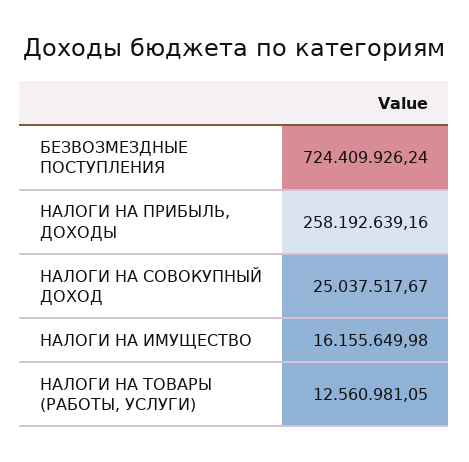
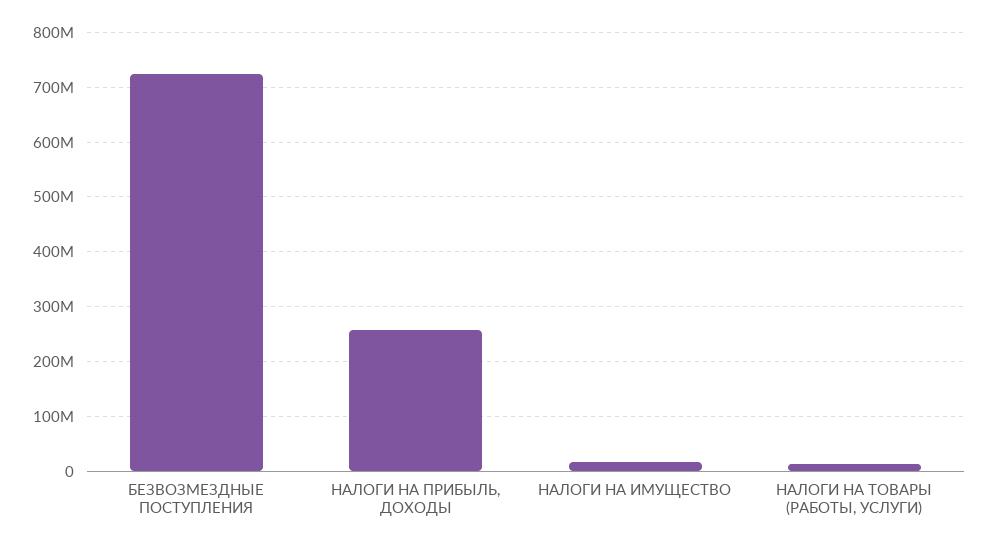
НАЛОГИ НА СОВОКУПНЫЙ ДОХОД: 25037517.67 -> none

